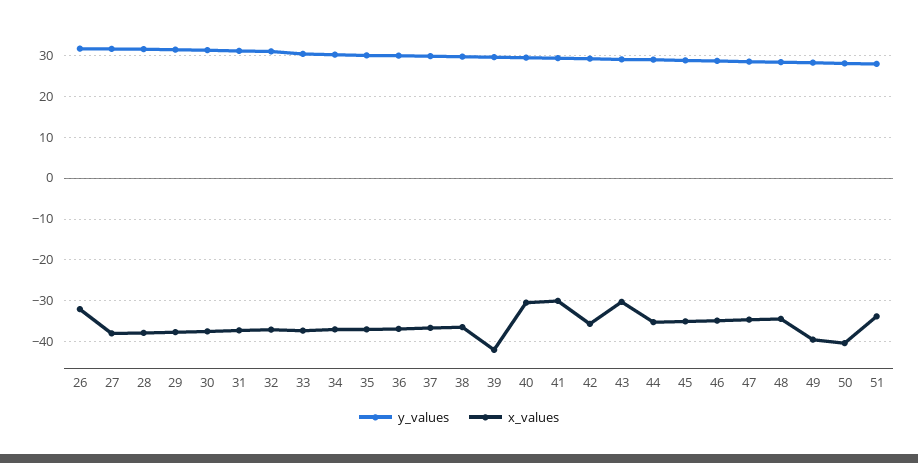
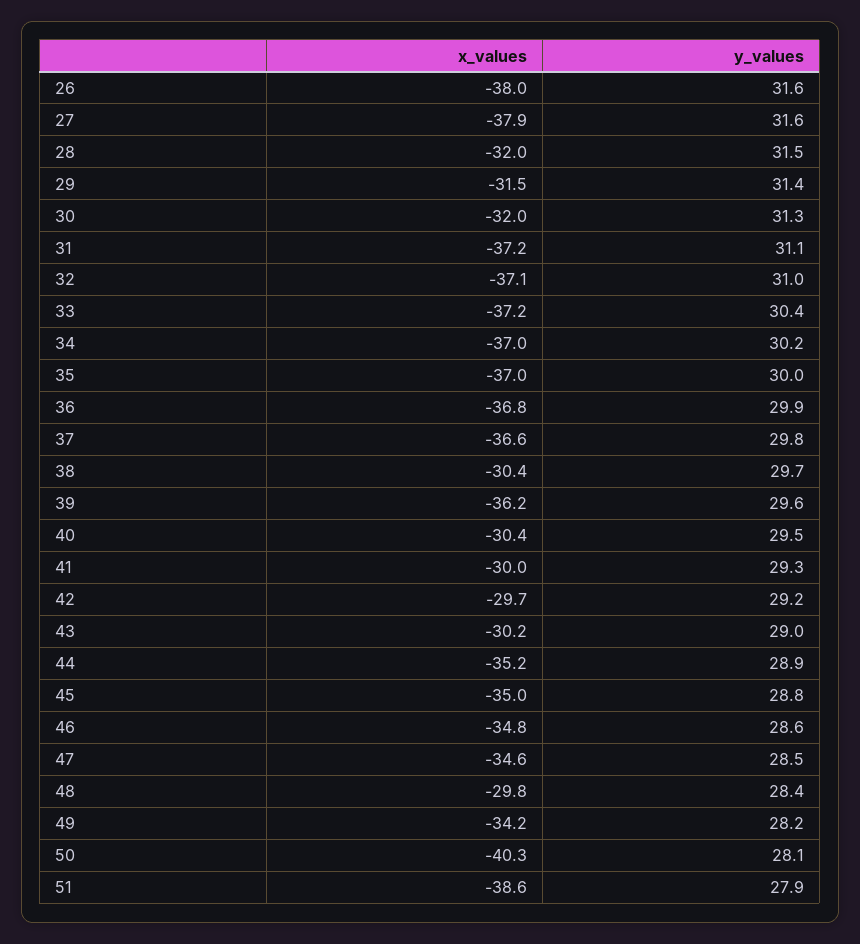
x_values, 26: -32 -> -38
x_values, 28: -38 -> -32
x_values, 29: -38 -> -31.5
x_values, 30: -38 -> -32
x_values, 38: -36 -> -30.4
x_values, 39: -42 -> -36.2
x_values, 42: -36 -> -29.7
x_values, 48: -34 -> -29.8
x_values, 49: -40 -> -34.2
x_values, 51: -34 -> -38.6

